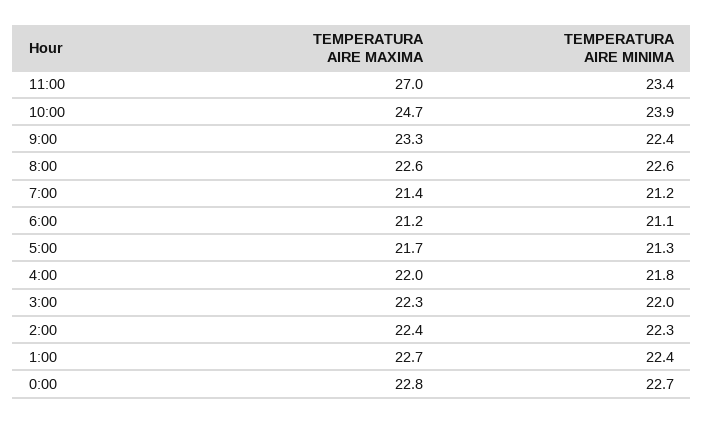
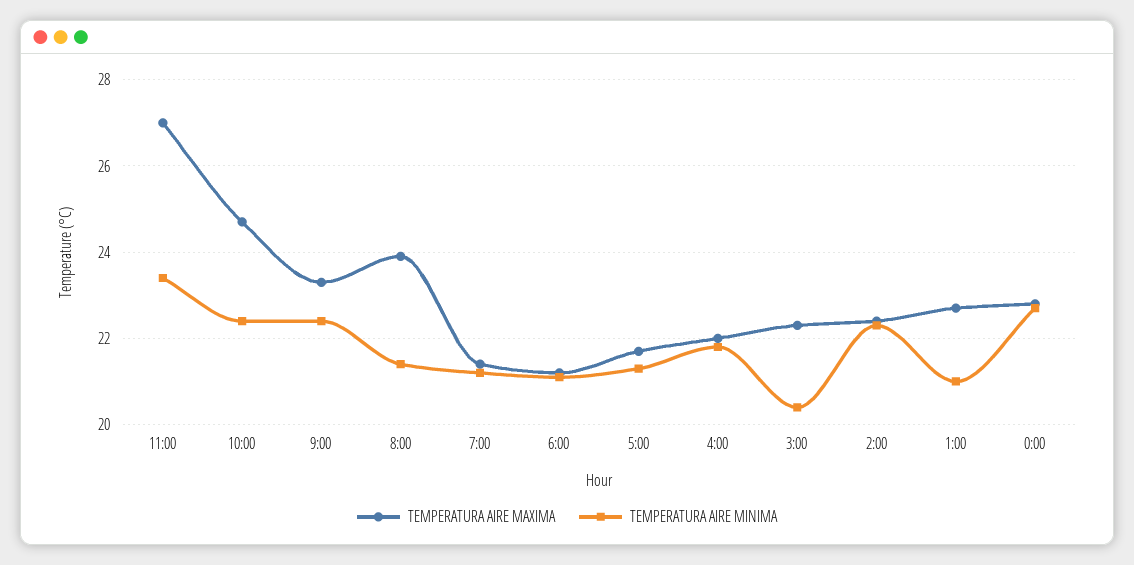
TEMPERATURA AIRE MINIMA, 10:00: 23.9 -> 22.5
TEMPERATURA AIRE MAXIMA, 8:00: 22.6 -> 24
TEMPERATURA AIRE MINIMA, 8:00: 22.6 -> 21.5
TEMPERATURA AIRE MINIMA, 3:00: 22 -> 20.5
TEMPERATURA AIRE MINIMA, 1:00: 22.4 -> 21

